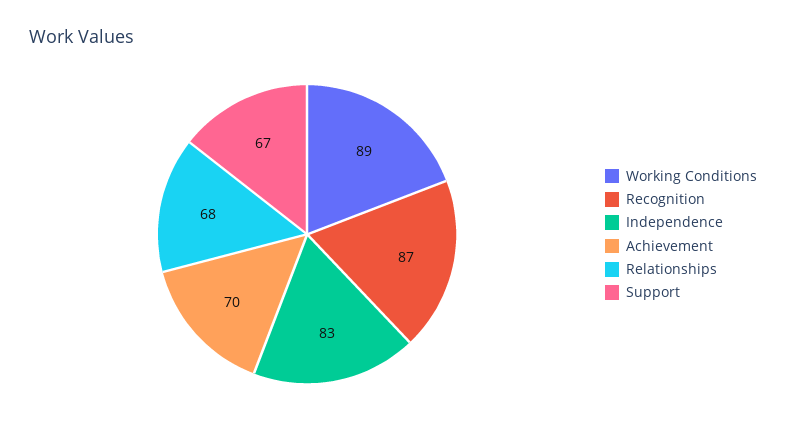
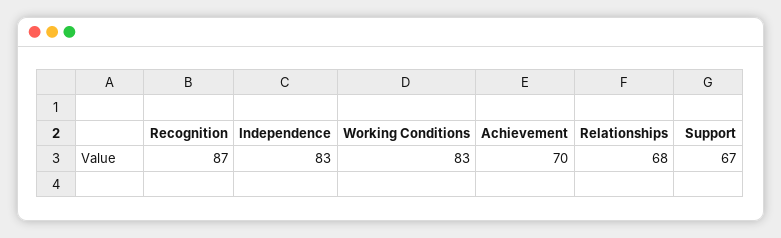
Working Conditions: 89 -> 83

